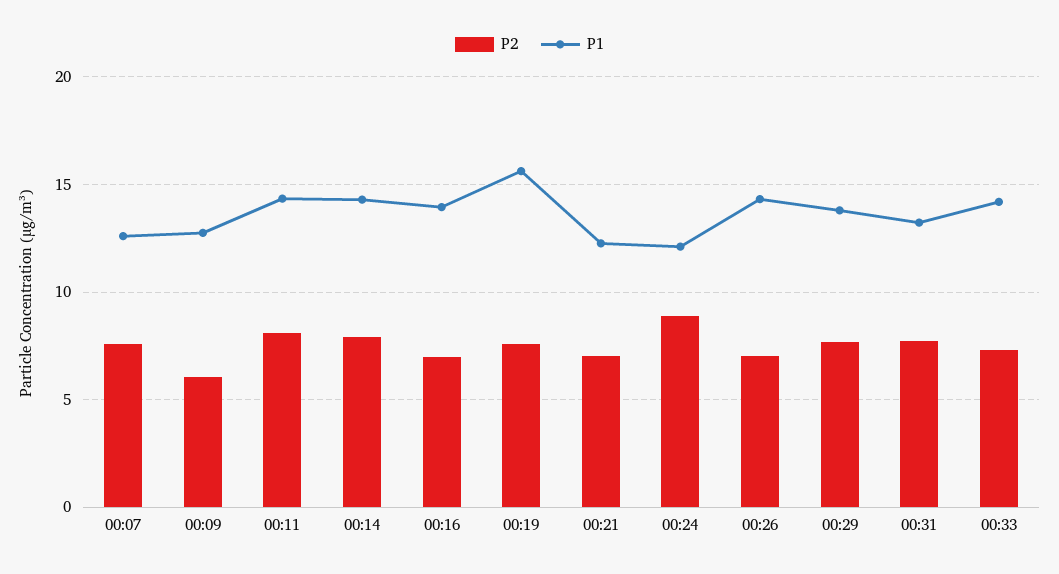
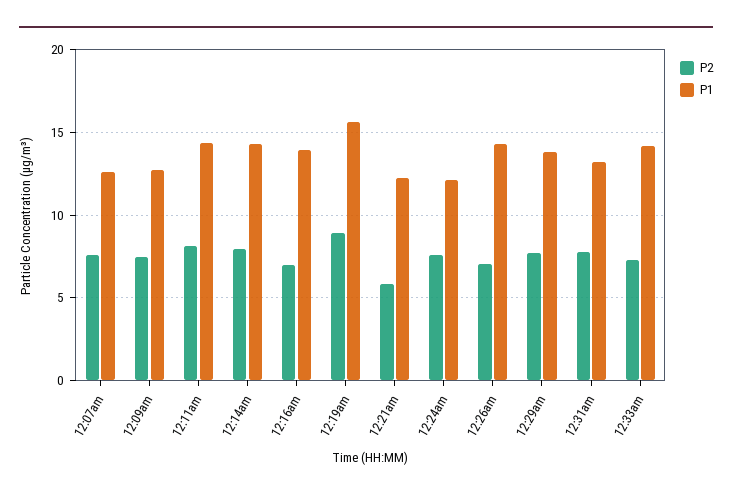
P2, 00:09: 6 -> 7.5
P2, 00:19: 7.5 -> 9
P2, 00:21: 7 -> 6
P2, 00:24: 9 -> 7.5

